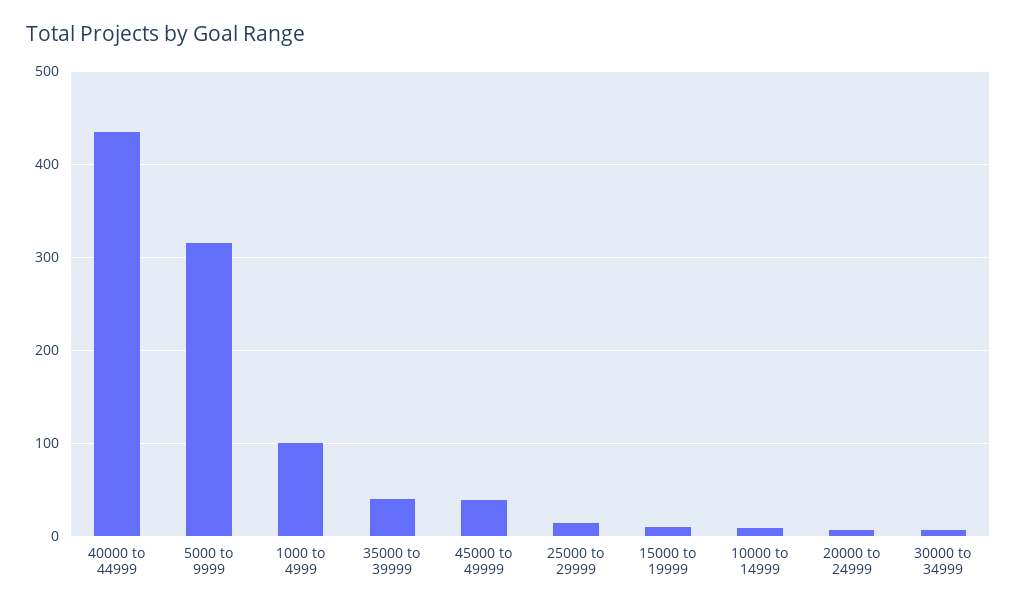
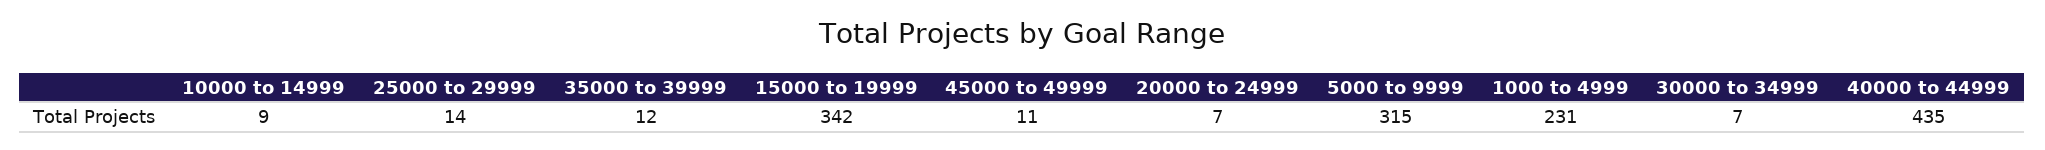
1000 to 4999: 100 -> 231
35000 to 39999: 40 -> 12
45000 to 49999: 40 -> 11
15000 to 19999: 10 -> 342

